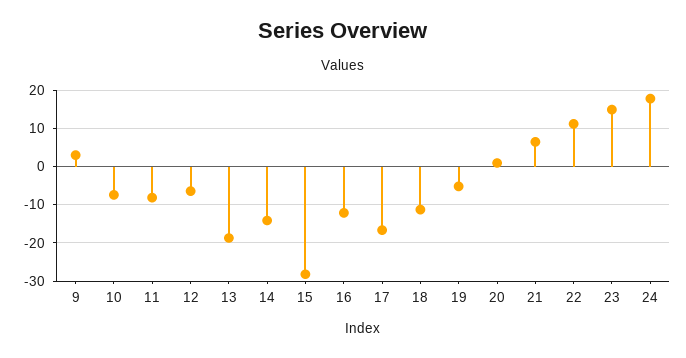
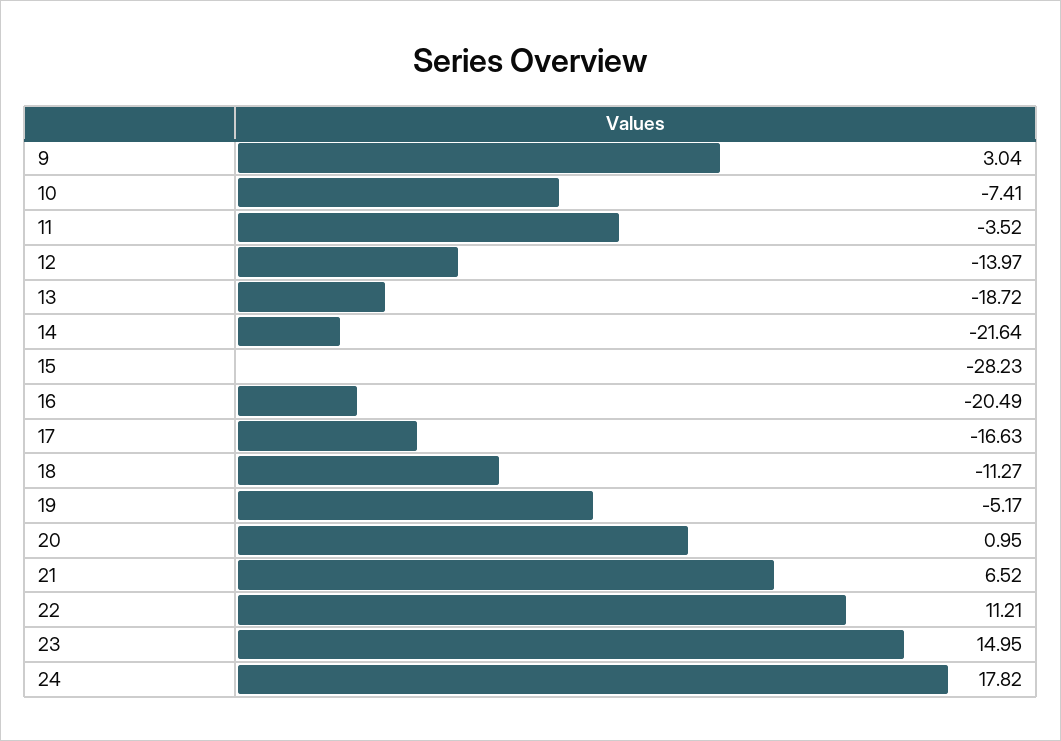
11: -8 -> -3.52
12: -6 -> -13.97
14: -14 -> -21.64
16: -12 -> -20.49

